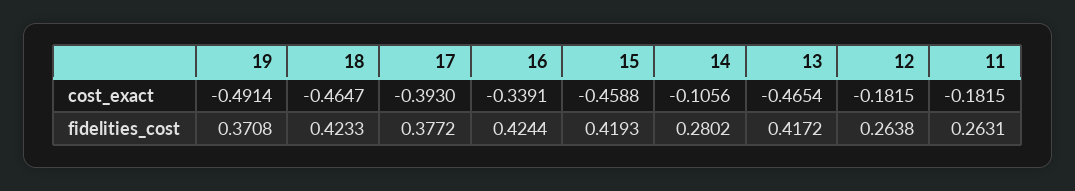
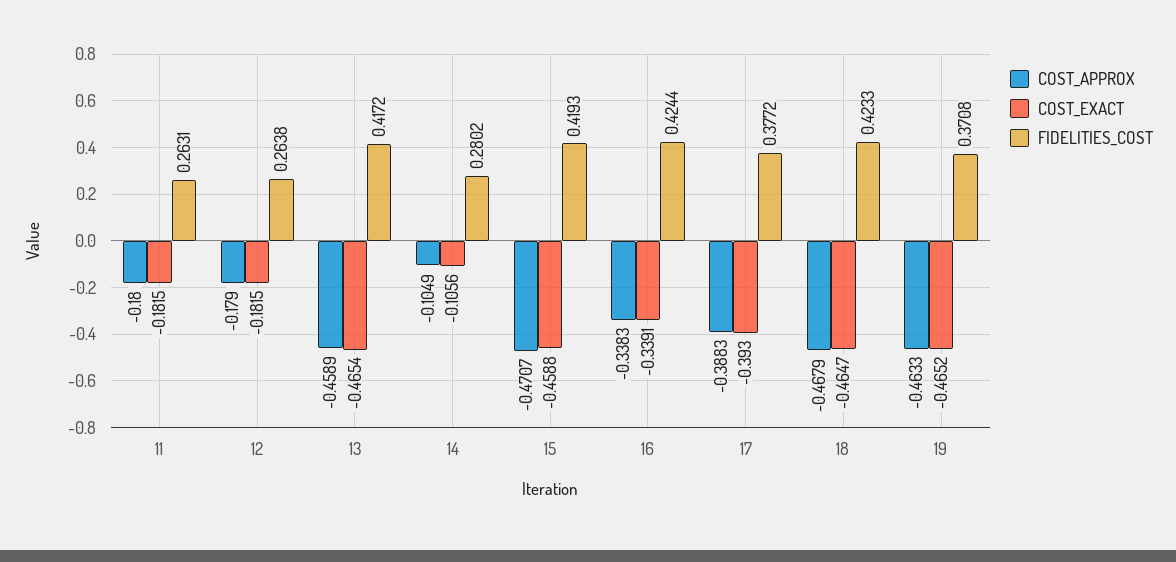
cost_exact, 19: -0.4914 -> -0.4652
COST_APPROX, 11: none -> -0.18
COST_APPROX, 12: none -> -0.179
COST_APPROX, 13: none -> -0.4589
COST_APPROX, 14: none -> -0.1049
COST_APPROX, 15: none -> -0.4707
COST_APPROX, 16: none -> -0.3383
COST_APPROX, 17: none -> -0.3883
COST_APPROX, 18: none -> -0.4679
COST_APPROX, 19: none -> -0.4633

